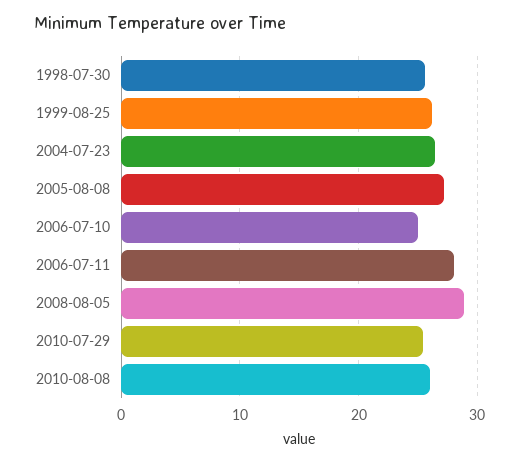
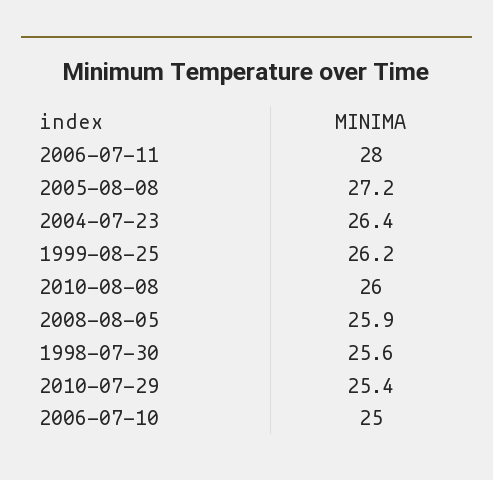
2008-08-05: 29 -> 25.9

